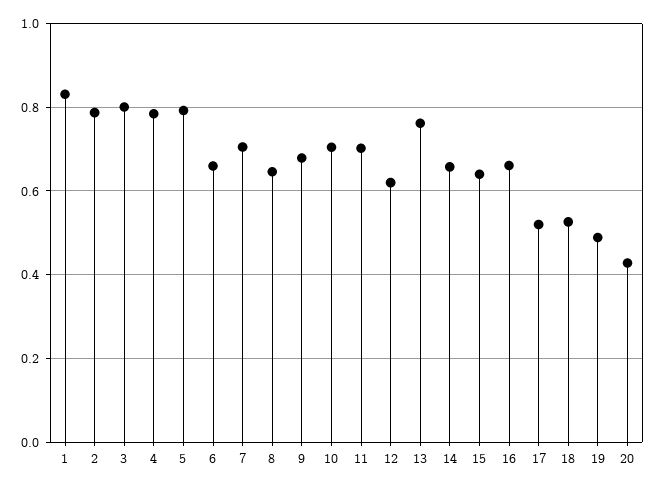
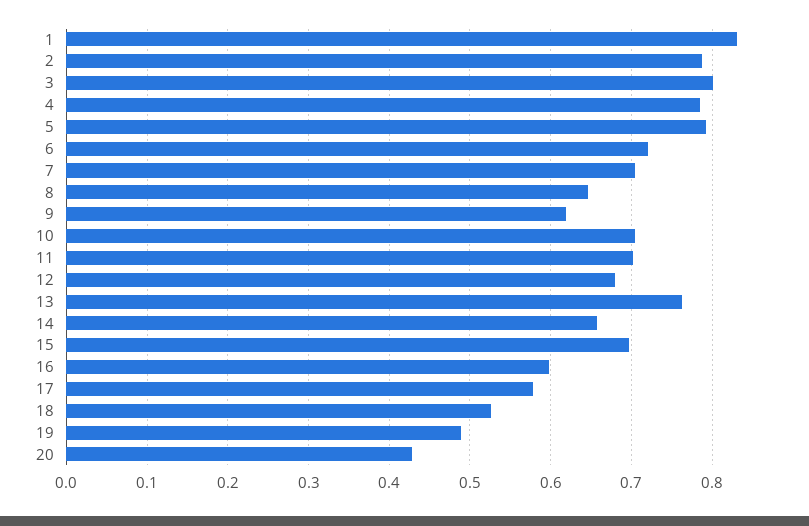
6: 0.66 -> 0.72
9: 0.68 -> 0.62
12: 0.62 -> 0.68
15: 0.64 -> 0.7
16: 0.66 -> 0.6
17: 0.52 -> 0.58

